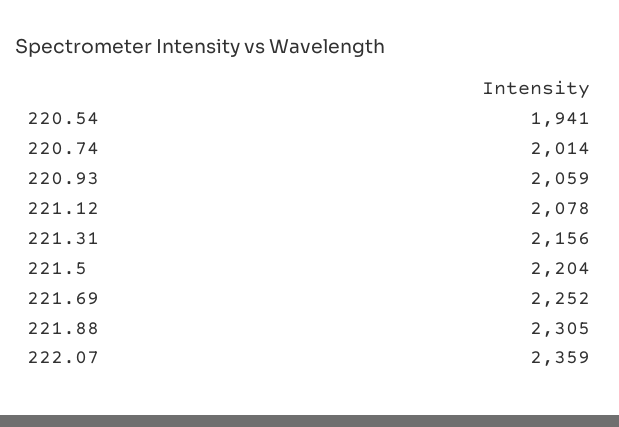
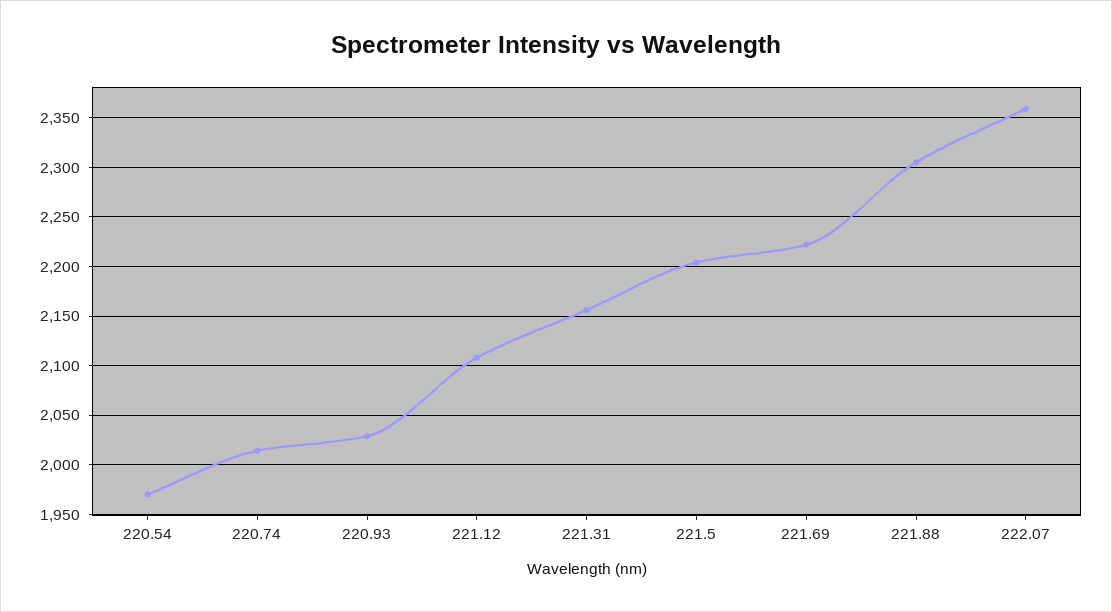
220.54: 1941 -> 1970
220.93: 2059 -> 2030
221.12: 2078 -> 2110
221.69: 2252 -> 2220

